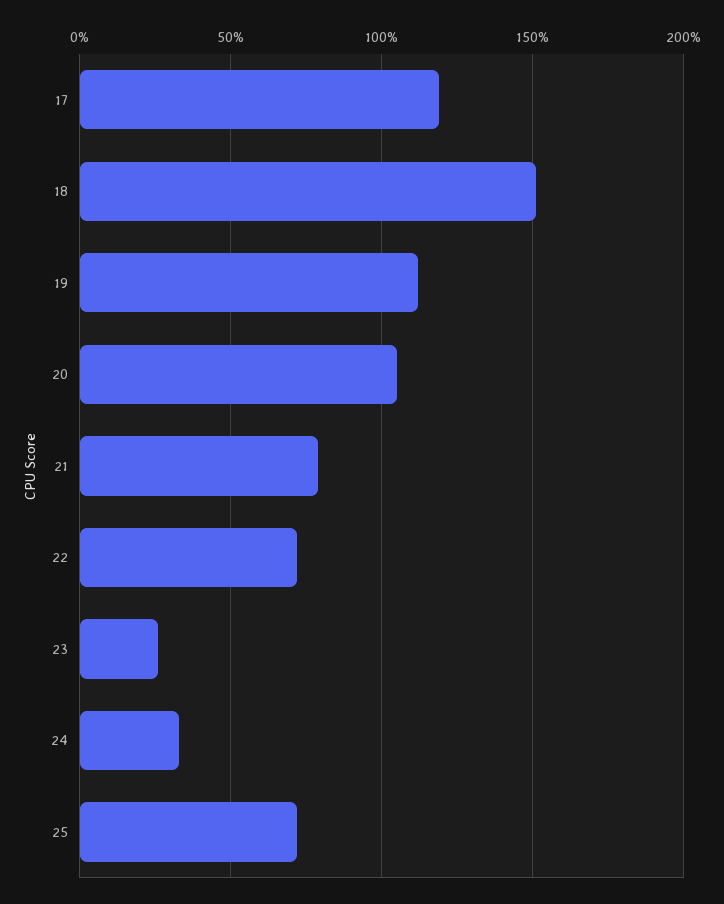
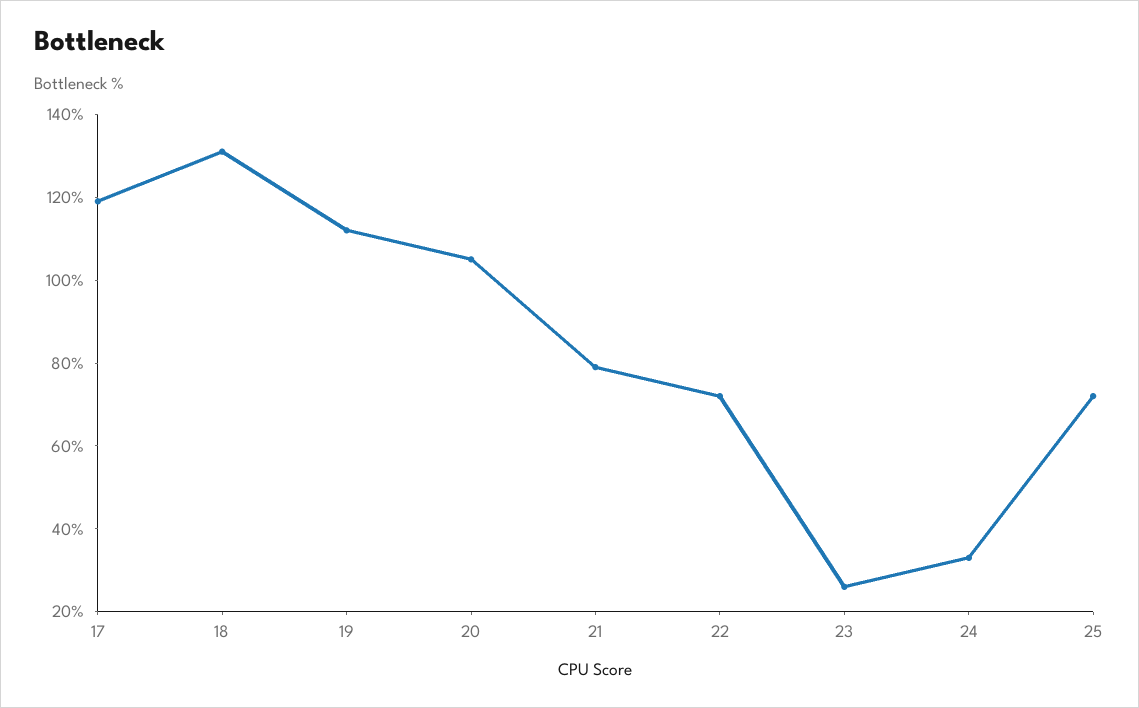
18: 150 -> 130

